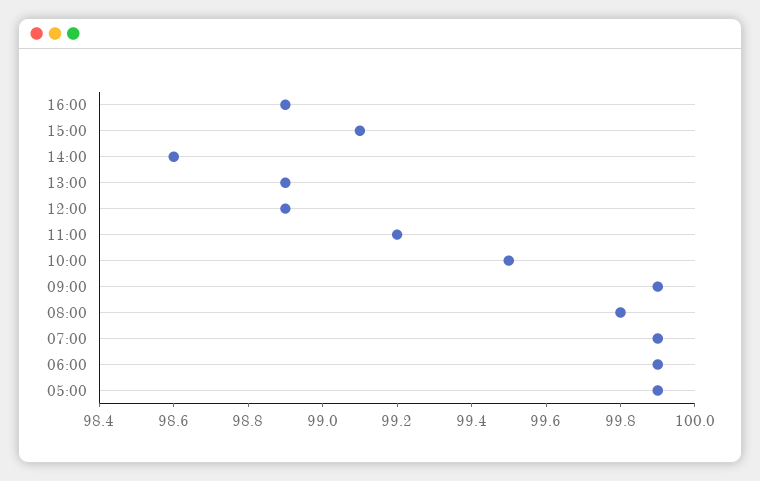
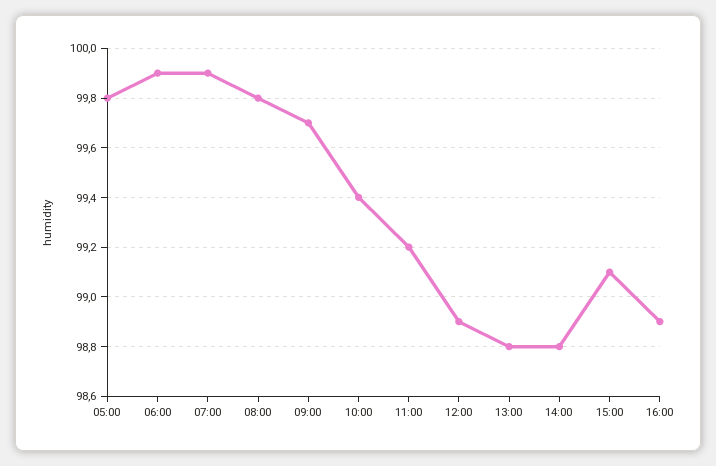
14:00: 98.6 -> 98.8
13:00: 98.9 -> 98.8
10:00: 99.5 -> 99.4
09:00: 99.9 -> 99.7
05:00: 99.9 -> 99.8

